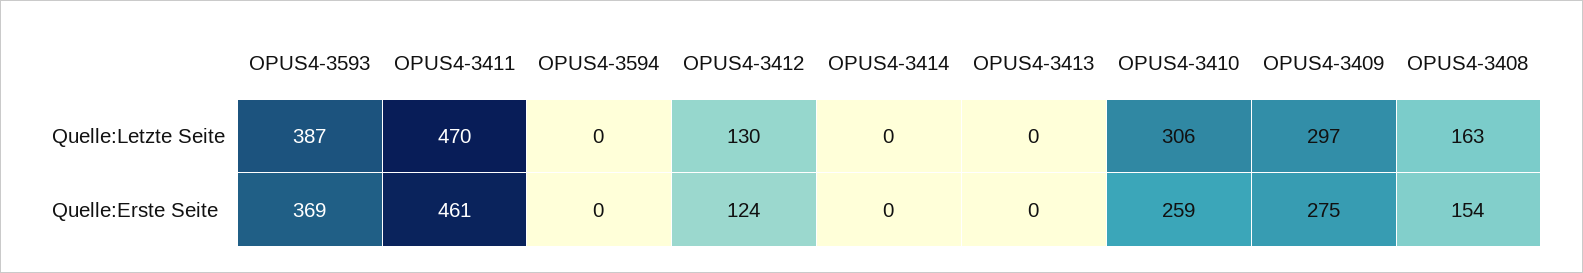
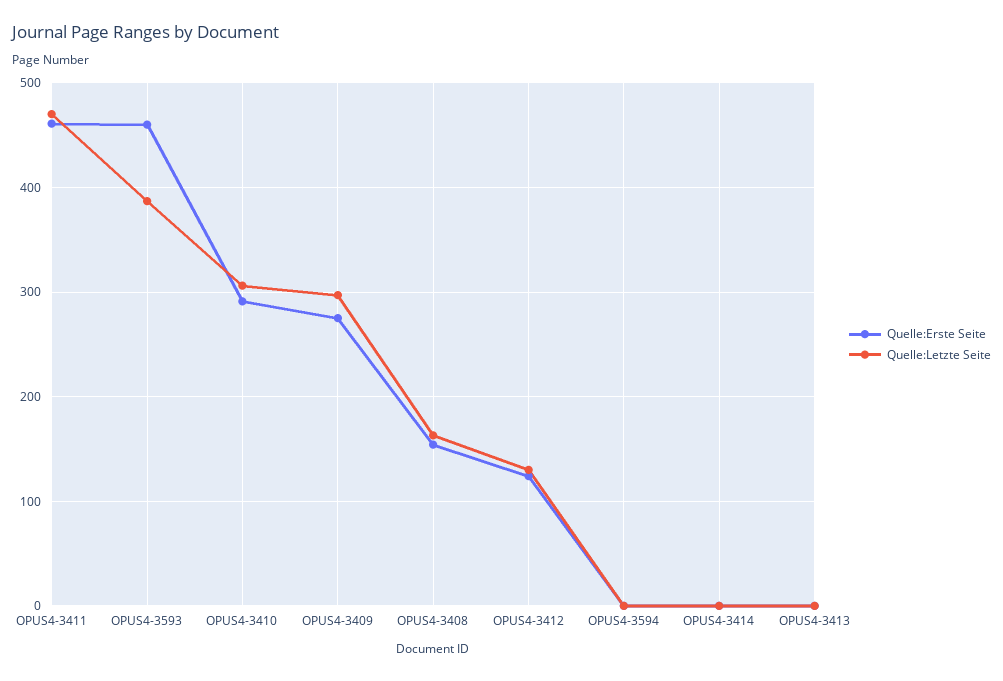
Quelle:Erste Seite, OPUS4-3593: 369 -> 460
Quelle:Erste Seite, OPUS4-3410: 259 -> 290

